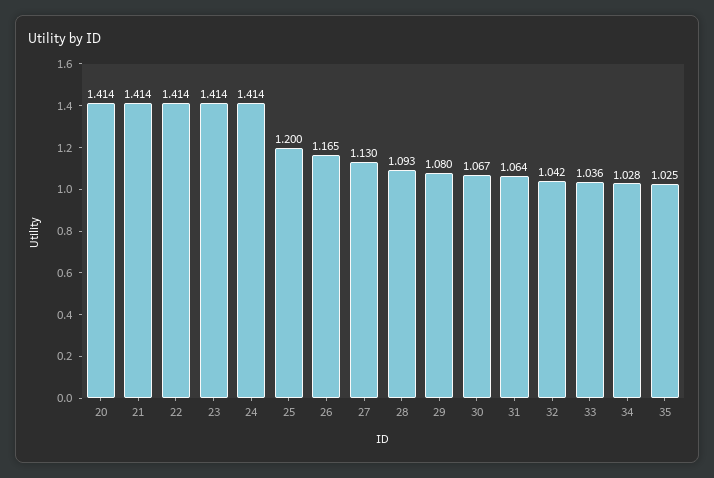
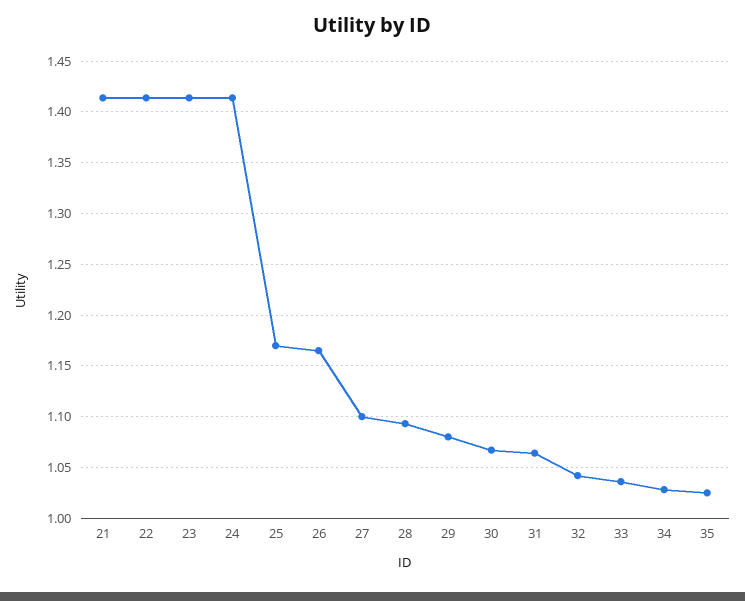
20: 1.414 -> none
25: 1.2 -> 1.17
27: 1.13 -> 1.1

